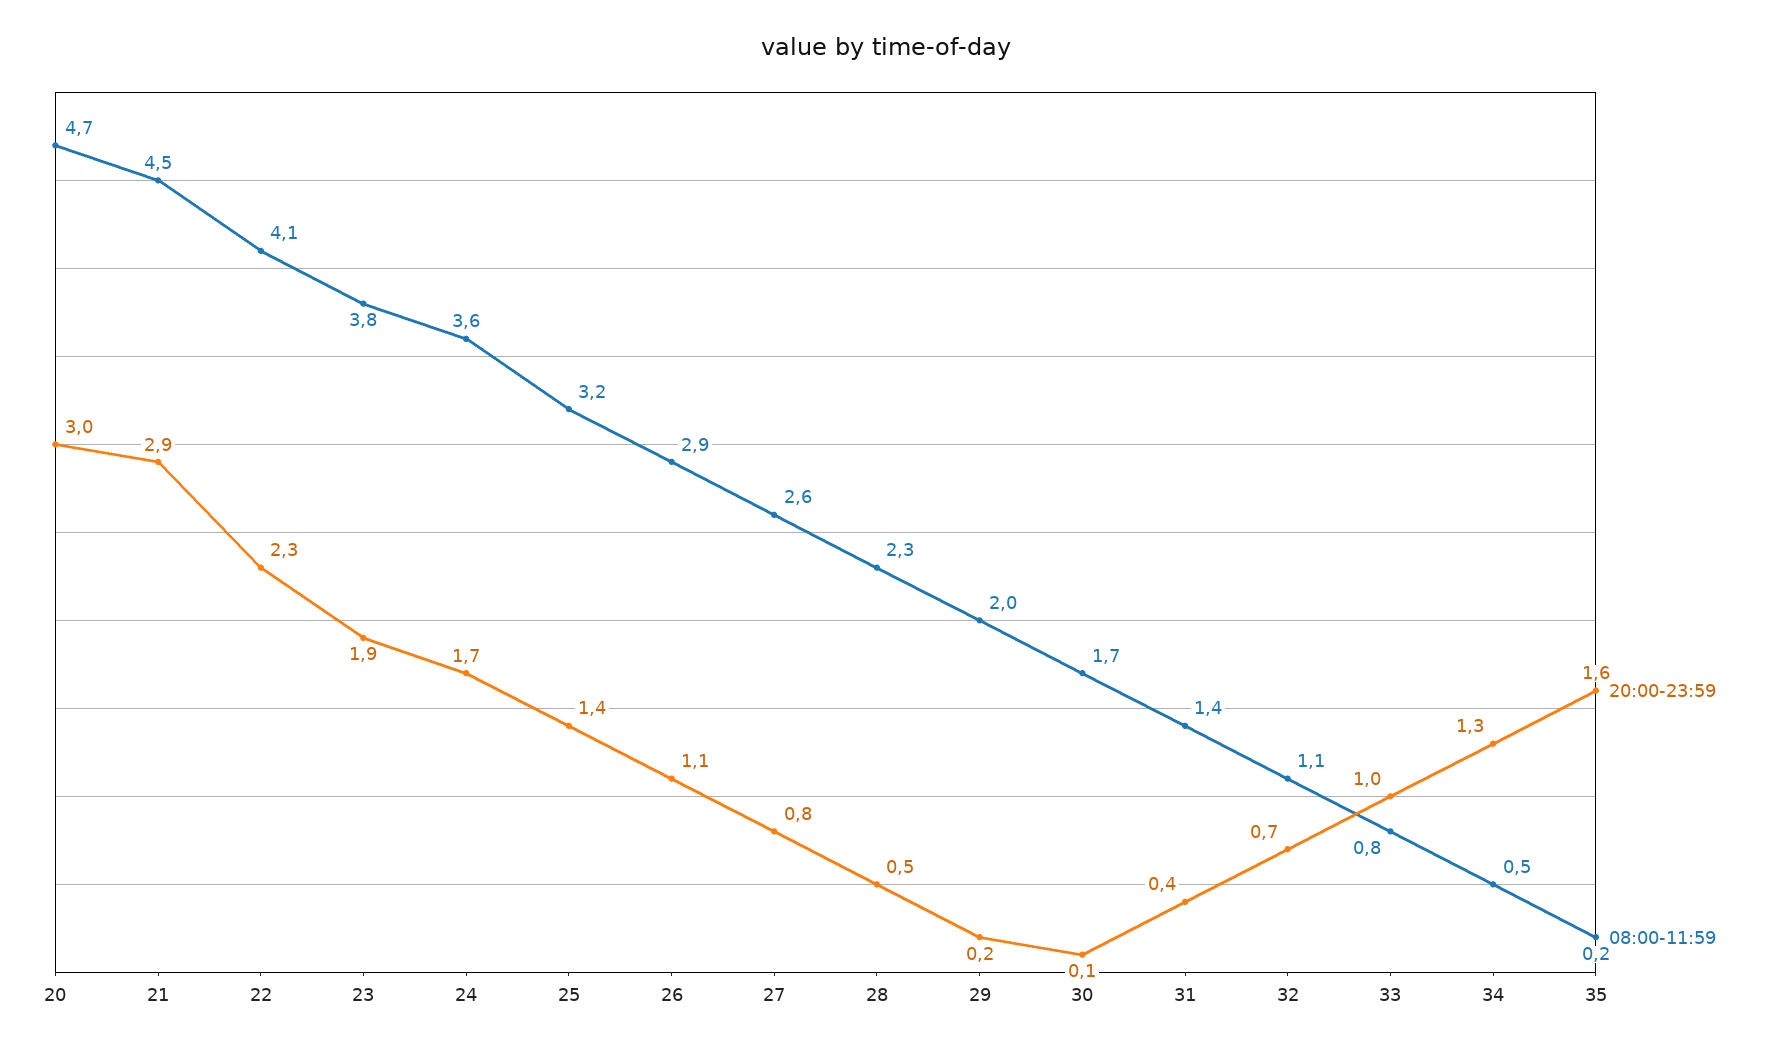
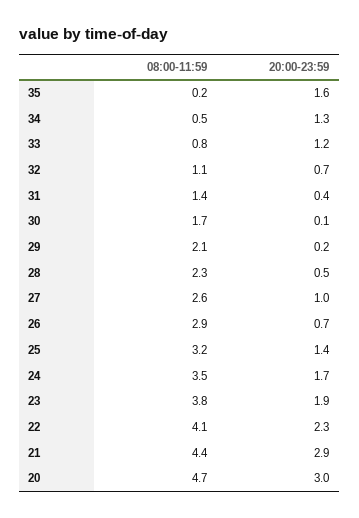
08:00-11:59, 21: 4.5 -> 4.4
08:00-11:59, 24: 3.6 -> 3.5
20:00-23:59, 26: 1.1 -> 0.7
20:00-23:59, 27: 0.8 -> 1
08:00-11:59, 29: 2 -> 2.1
20:00-23:59, 33: 1 -> 1.2

